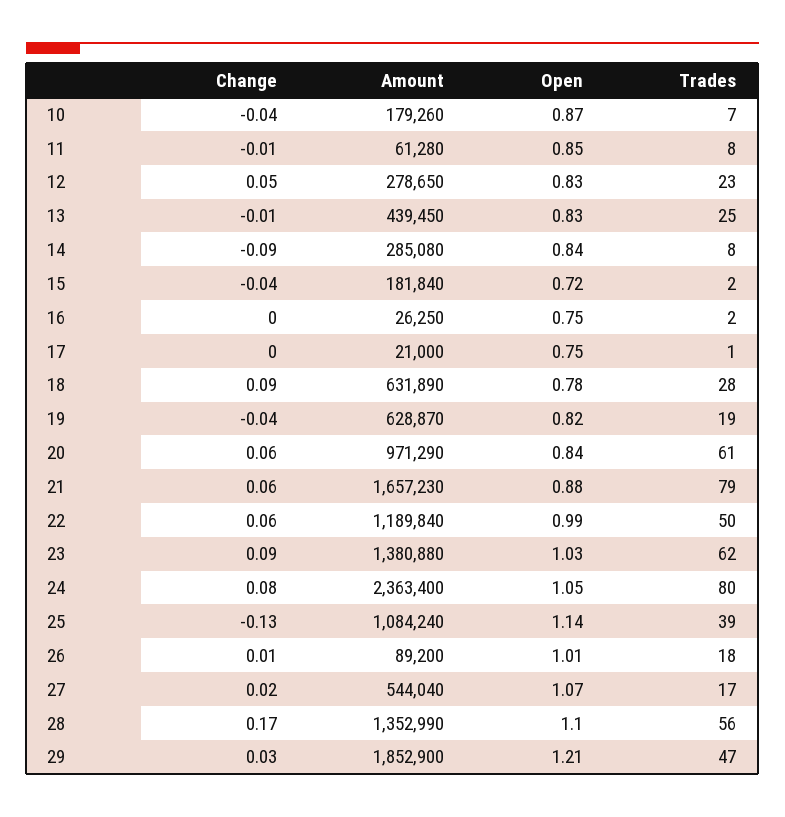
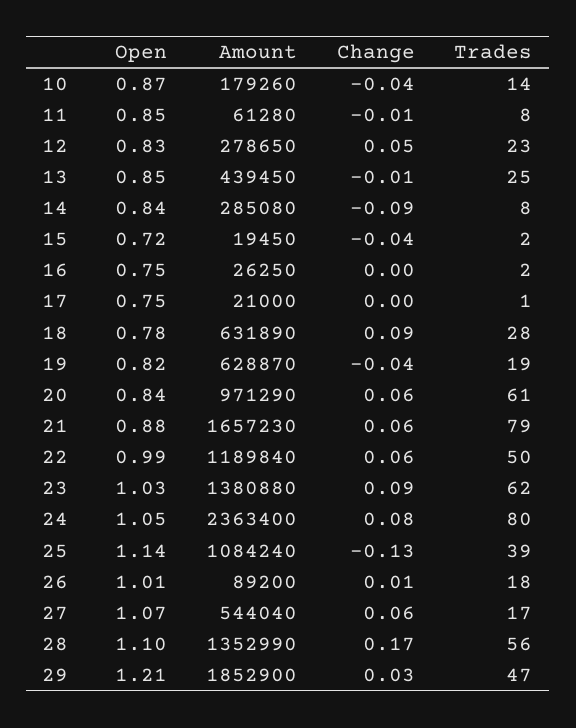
Trades, 10: 7 -> 14
Open, 13: 0.83 -> 0.85
Amount, 15: 181840 -> 19450
Change, 27: 0.02 -> 0.06

